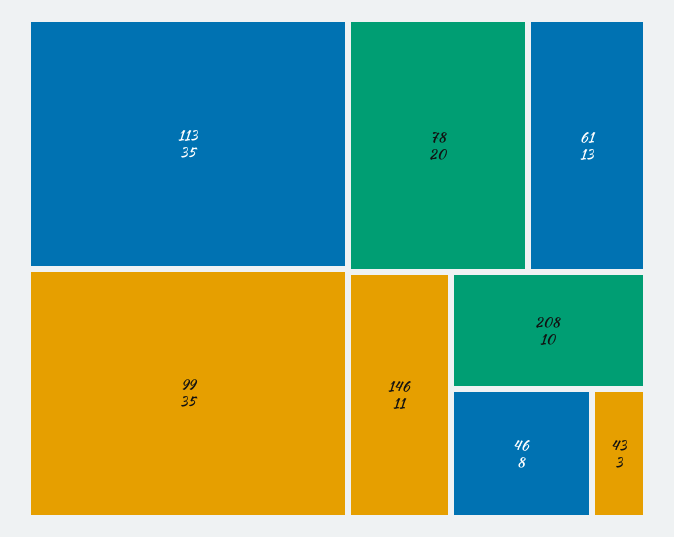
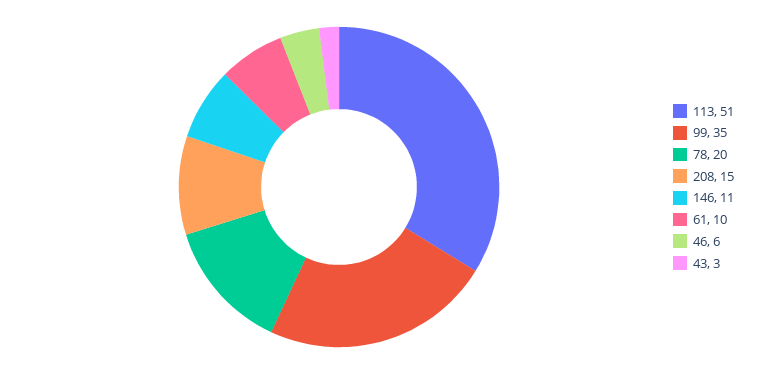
113: 35 -> 51
61: 13 -> 10
208: 10 -> 15
46: 8 -> 6

